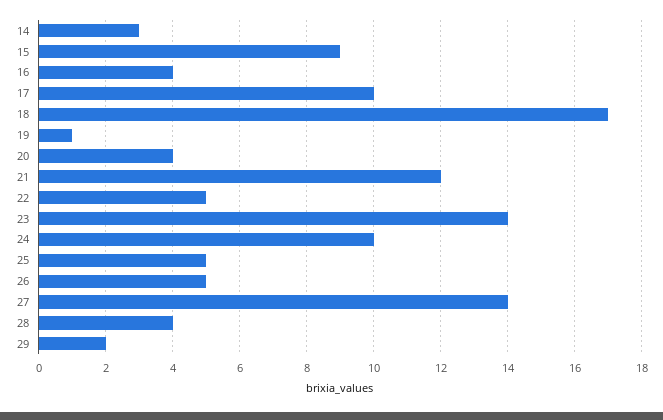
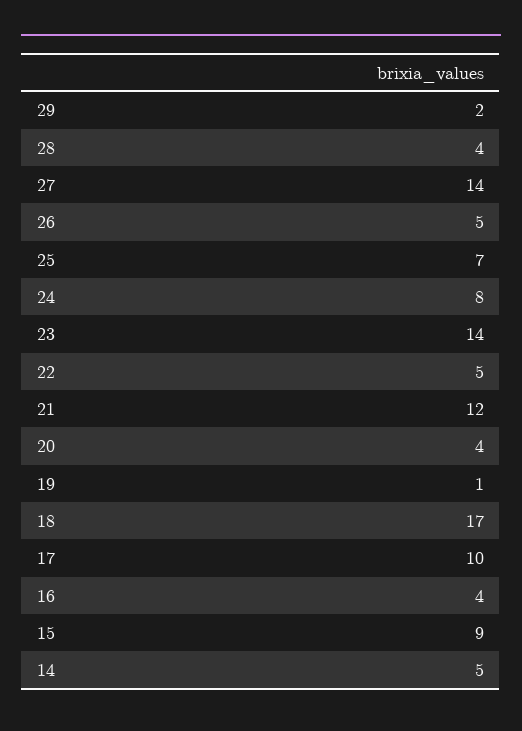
14: 3 -> 5
24: 10 -> 8
25: 5 -> 7

